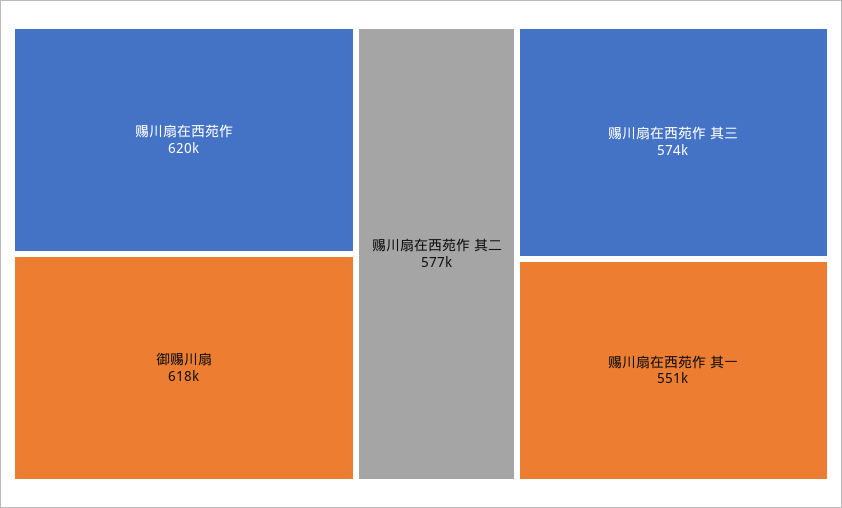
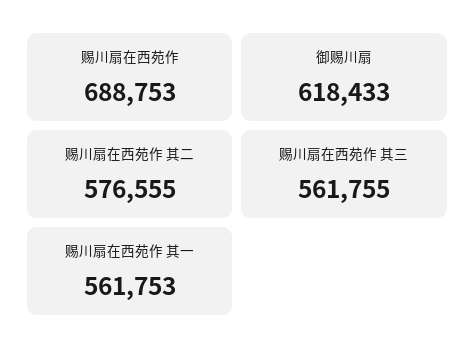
赐川扇在西苑作: 620000 -> 688753
赐川扇在西苑作 其三: 574000 -> 561755
赐川扇在西苑作 其一: 551000 -> 561753

